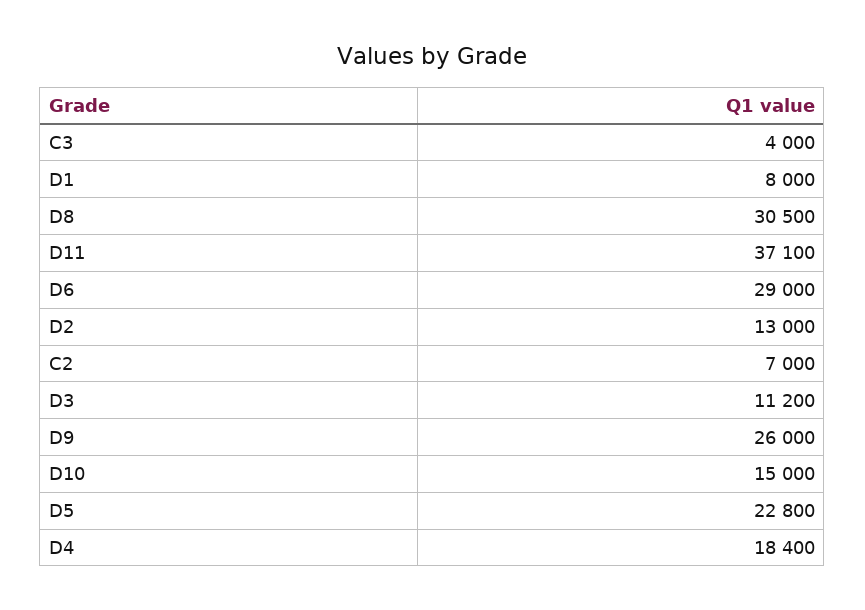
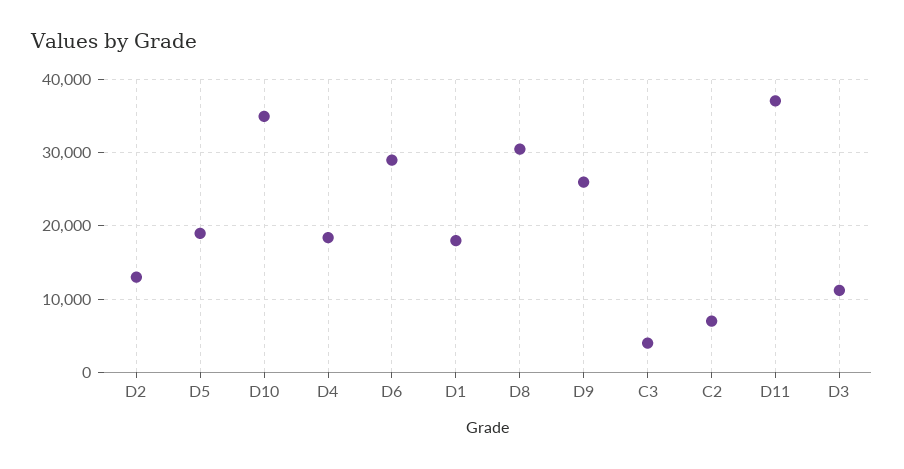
D1: 8000 -> 18000
D10: 15000 -> 35000
D5: 22800 -> 19000

